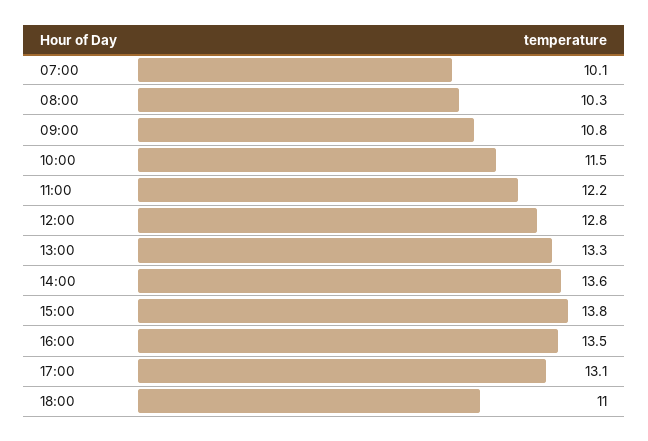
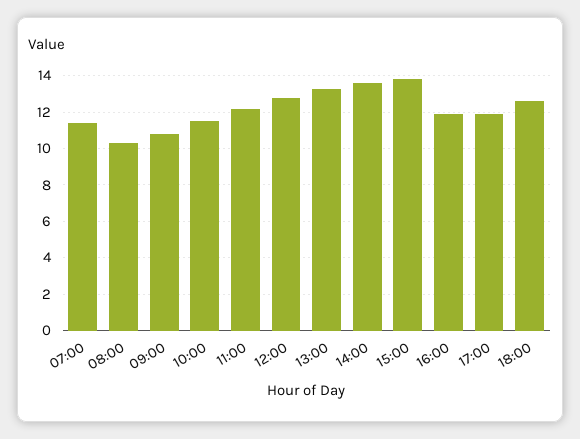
07:00: 10.1 -> 11.5
16:00: 13.5 -> 12
17:00: 13.1 -> 12
18:00: 11 -> 12.5

